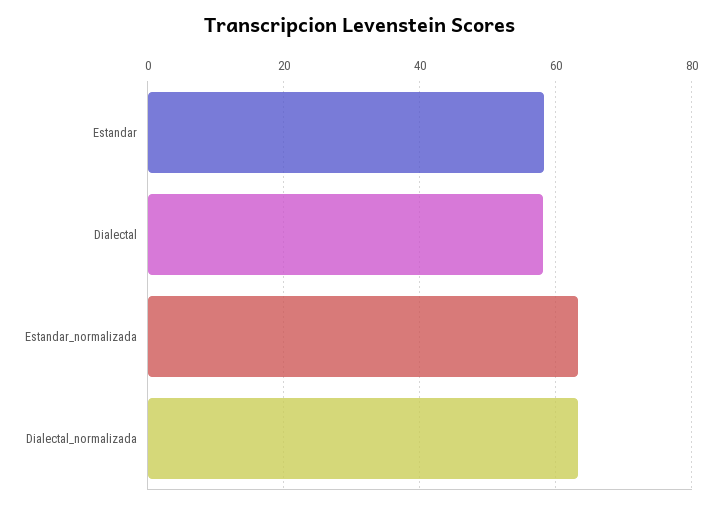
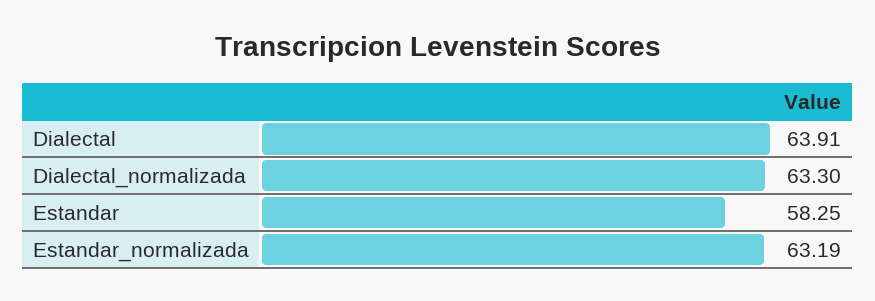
Dialectal: 58 -> 63.91

